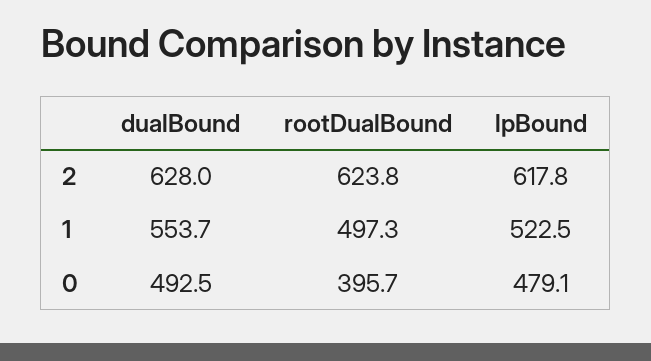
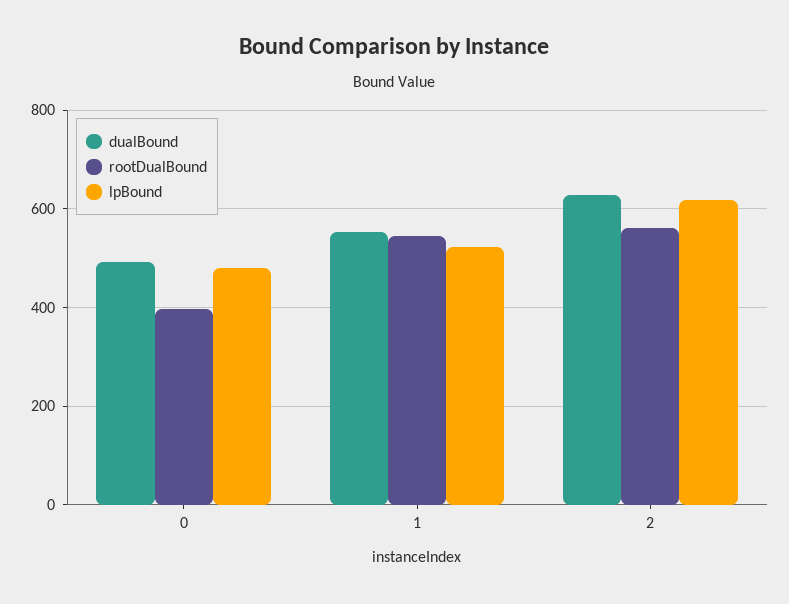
rootDualBound, 2: 623.8 -> 560
rootDualBound, 1: 497.3 -> 540

